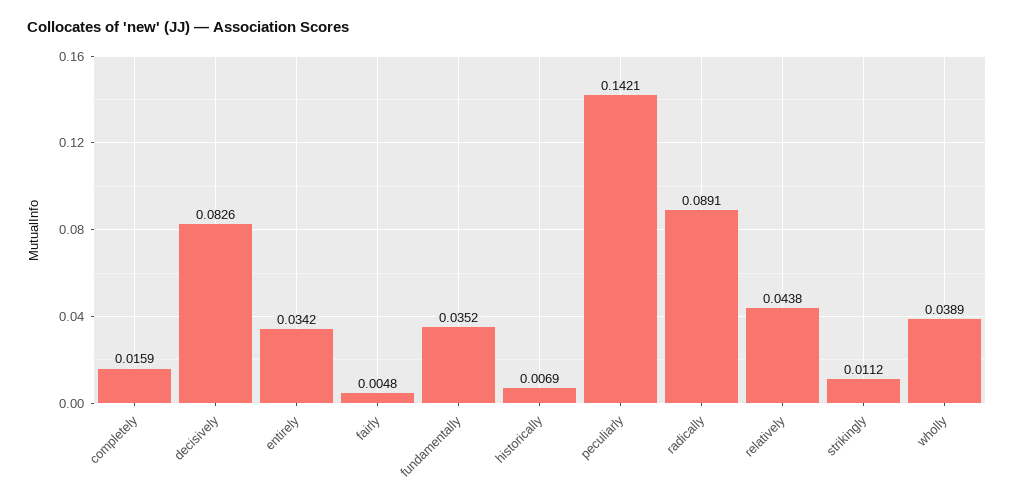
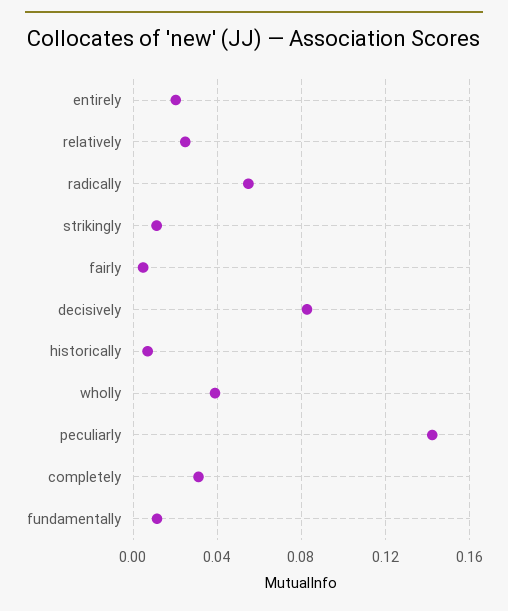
completely: 0.0159 -> 0.03
entirely: 0.0342 -> 0.02
fundamentally: 0.0352 -> 0.01
radically: 0.0891 -> 0.055
relatively: 0.0438 -> 0.025

